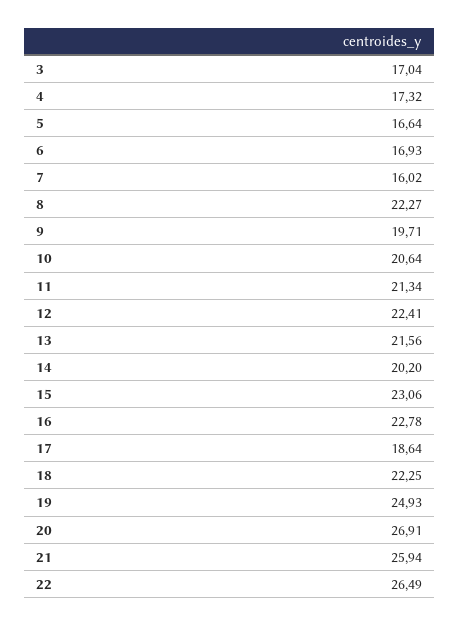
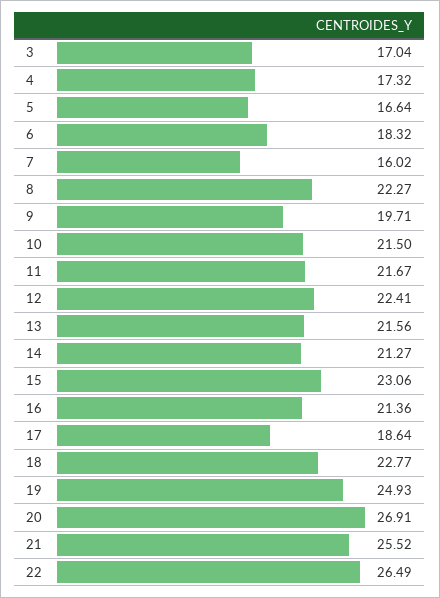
6: 16.93 -> 18.32
10: 20.64 -> 21.5
11: 21.34 -> 21.67
14: 20.2 -> 21.27
16: 22.78 -> 21.36
18: 22.25 -> 22.77
21: 25.94 -> 25.52

